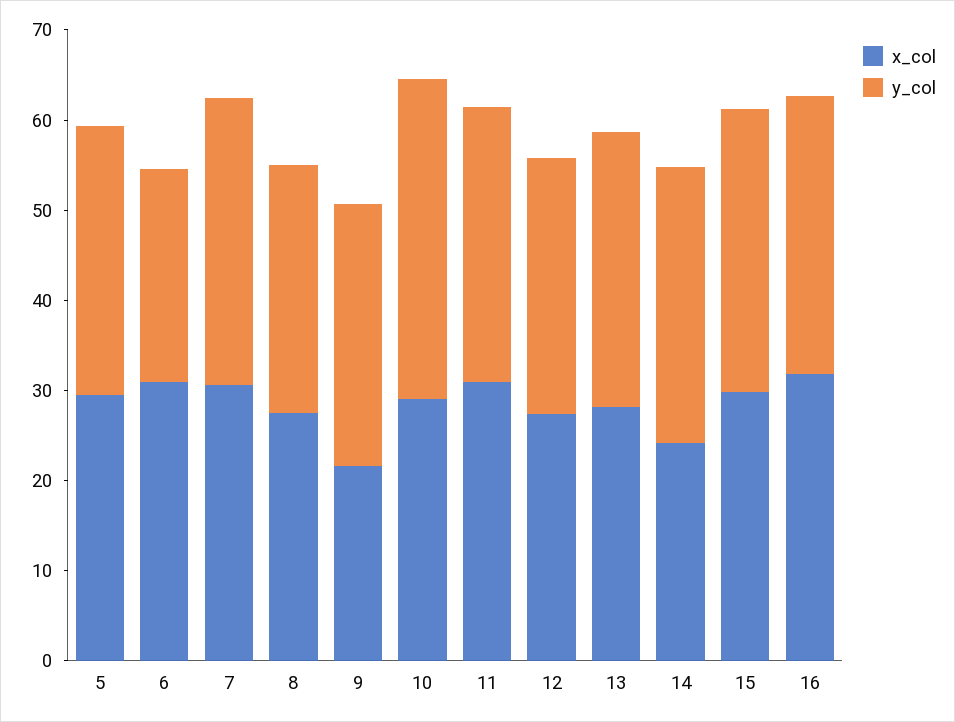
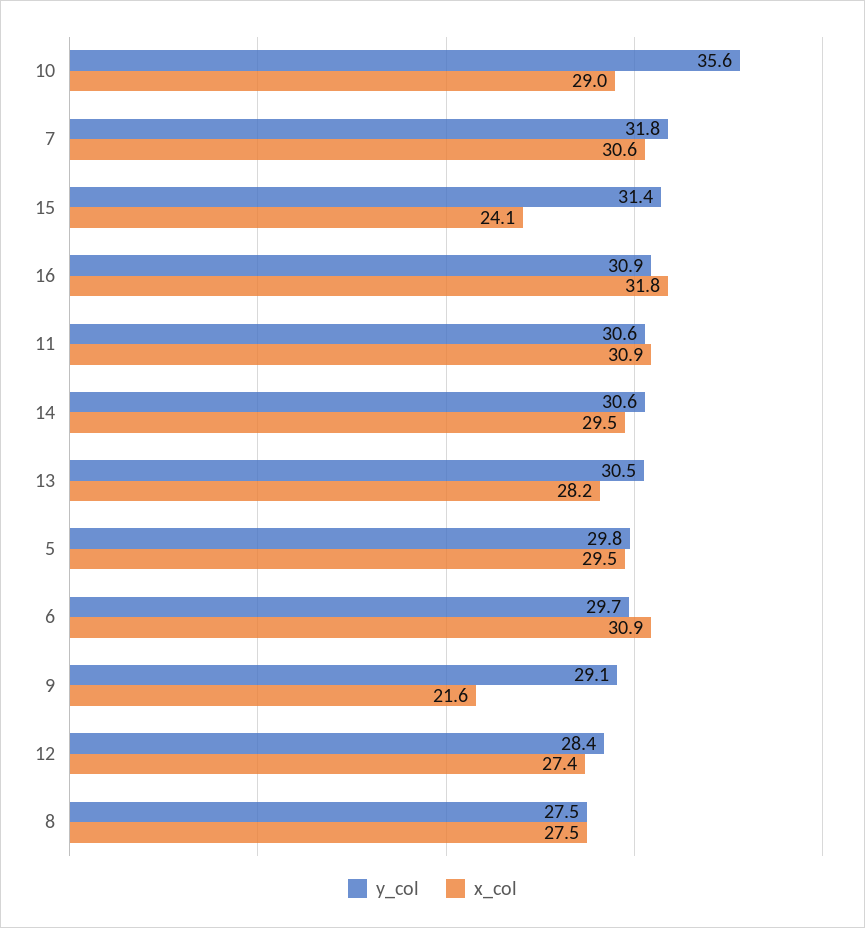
y_col, 6: 24 -> 29.7
x_col, 14: 24 -> 29.5
x_col, 15: 30 -> 24.1

